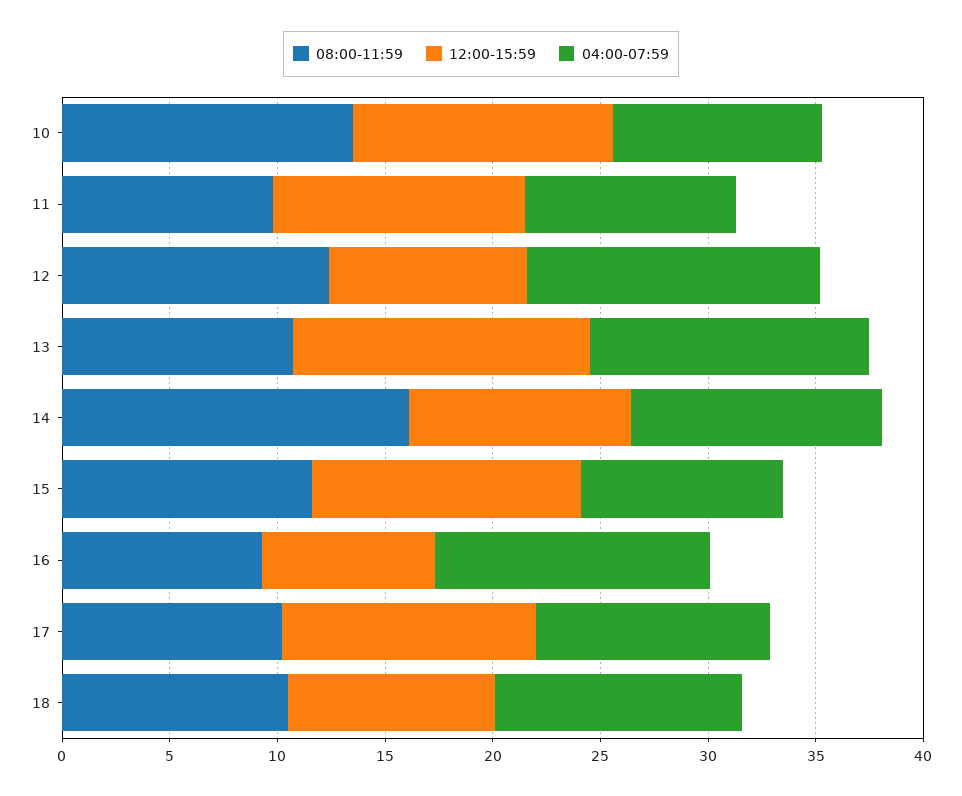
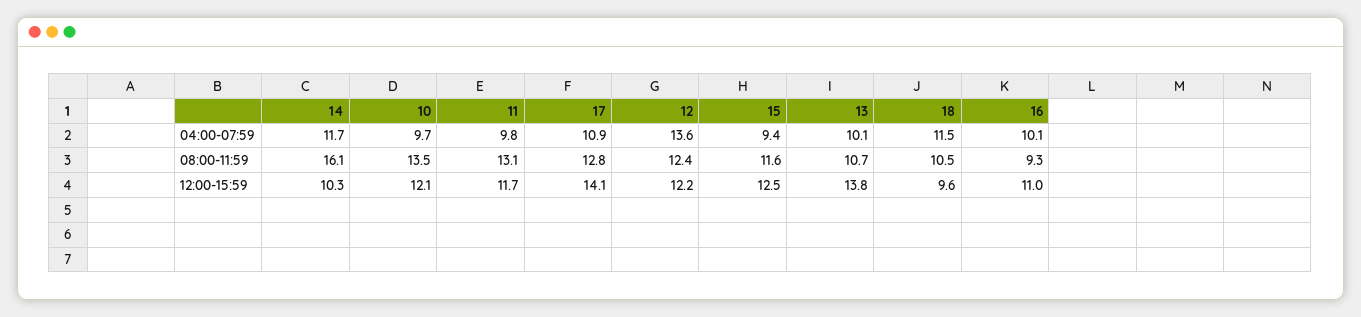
08:00-11:59, 11: 10 -> 13.1
12:00-15:59, 12: 9 -> 12.2
04:00-07:59, 13: 13 -> 10.1
12:00-15:59, 16: 8 -> 11
04:00-07:59, 16: 13 -> 10.1
08:00-11:59, 17: 10 -> 12.8
12:00-15:59, 17: 12 -> 14.1

